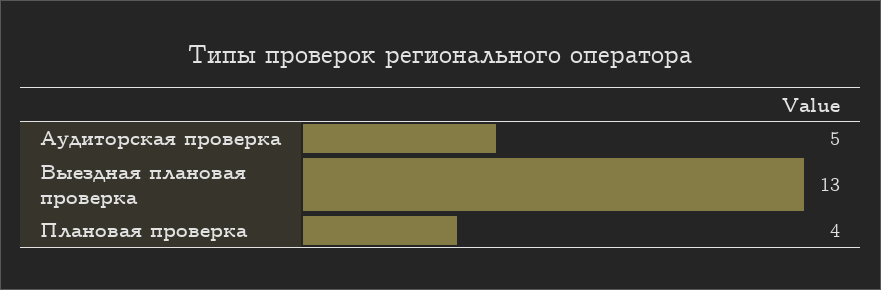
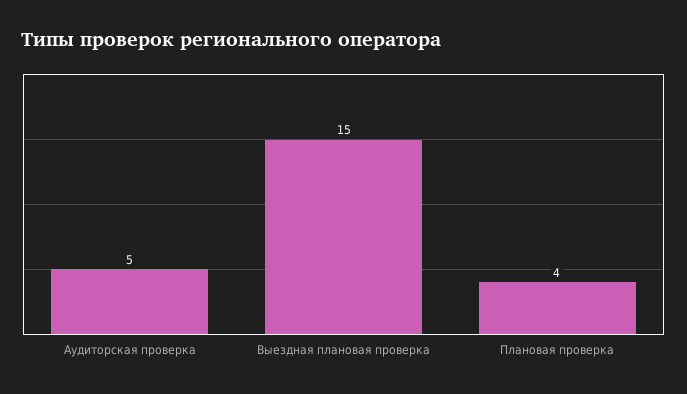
Выездная плановая проверка: 13 -> 15

